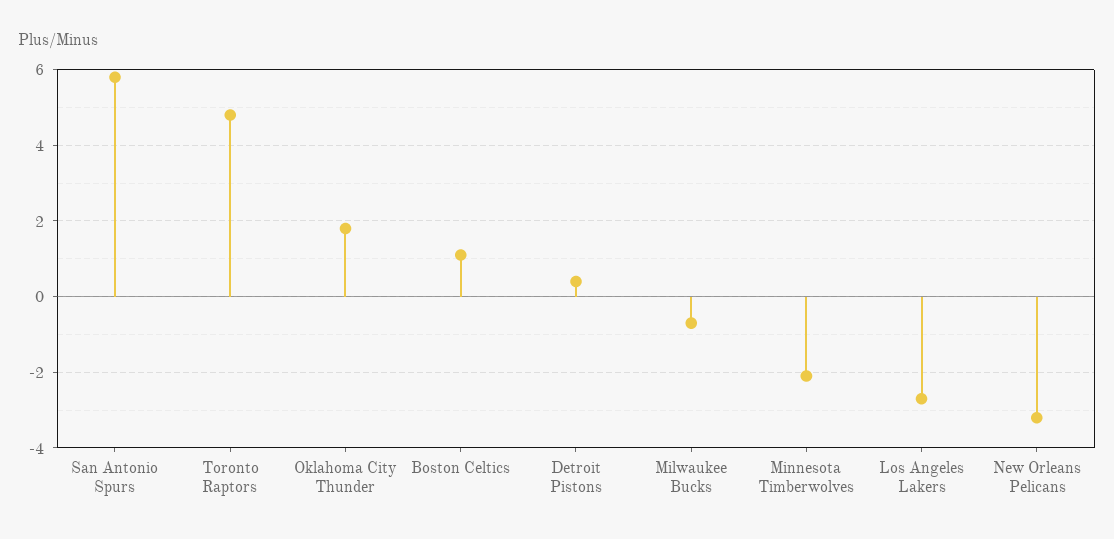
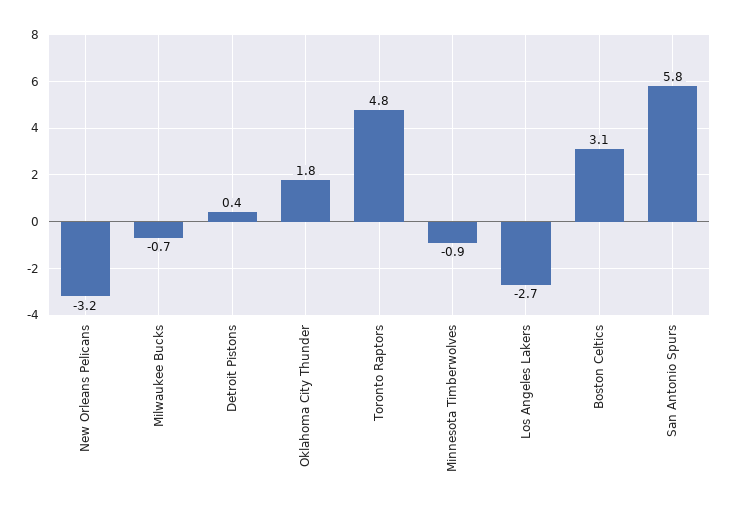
Boston Celtics: 1 -> 3.1
Minnesota Timberwolves: -2 -> -0.9

